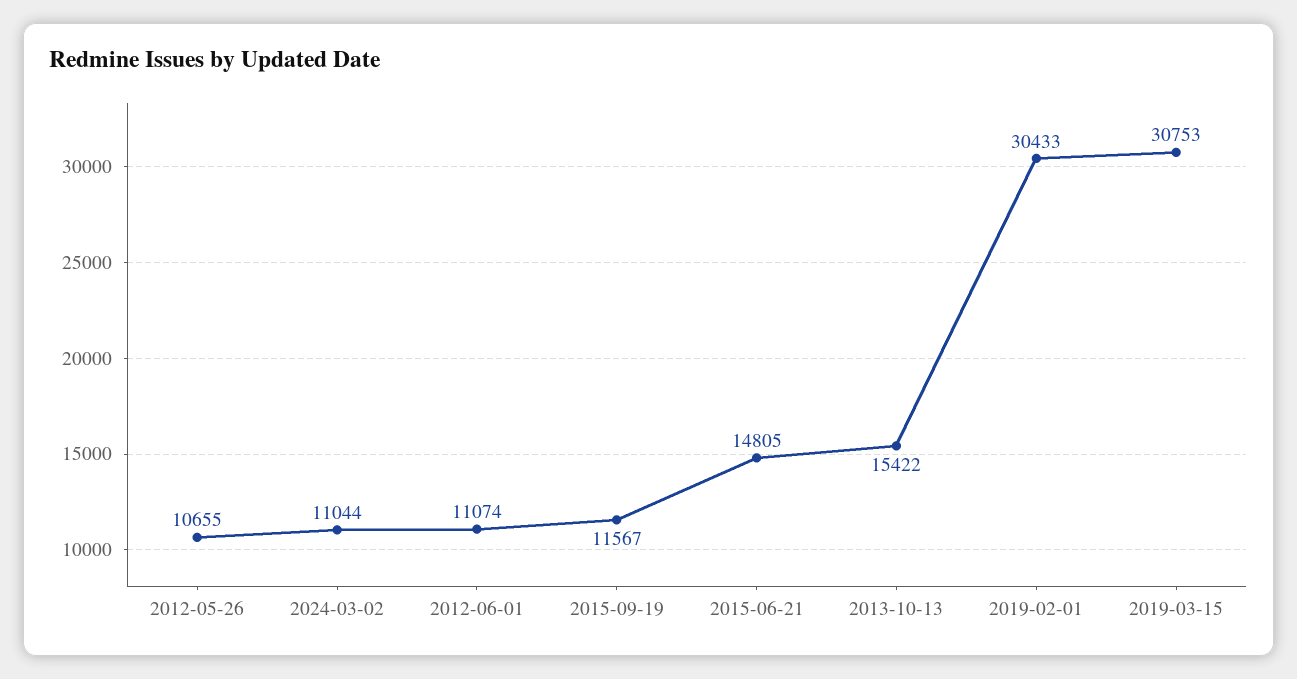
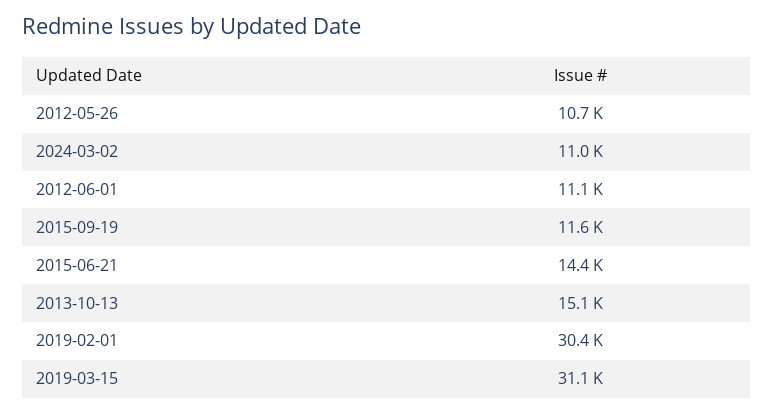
2015-06-21: 14805 -> 14400
2013-10-13: 15422 -> 15100
2019-03-15: 30753 -> 31100

